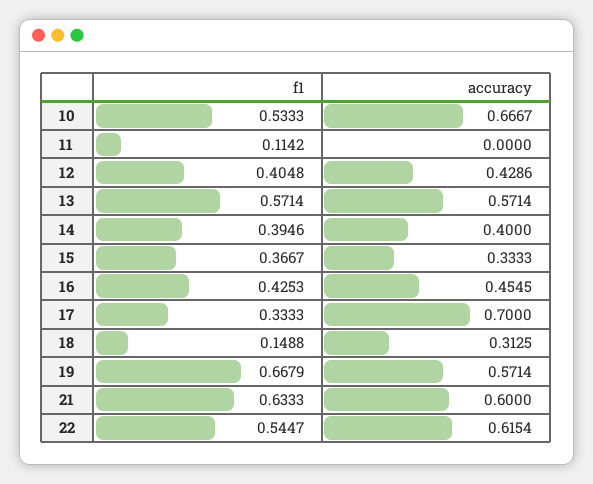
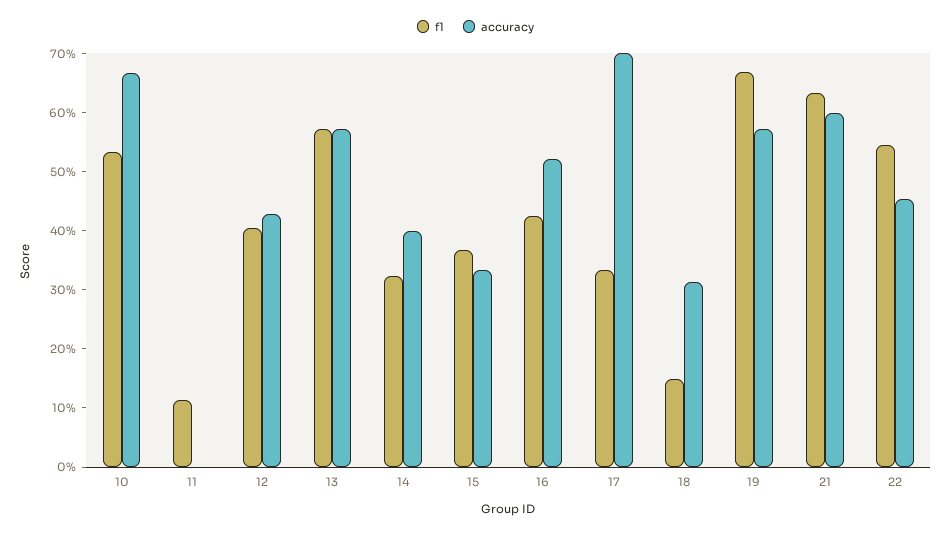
f1, 14: 0.3946 -> 0.32
accuracy, 16: 0.4545 -> 0.52
accuracy, 22: 0.6154 -> 0.46

